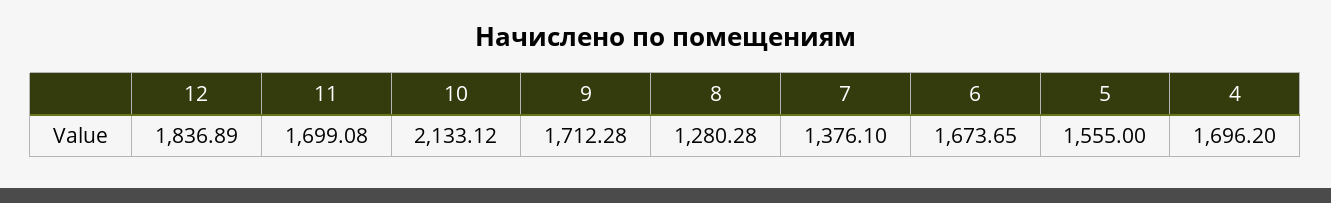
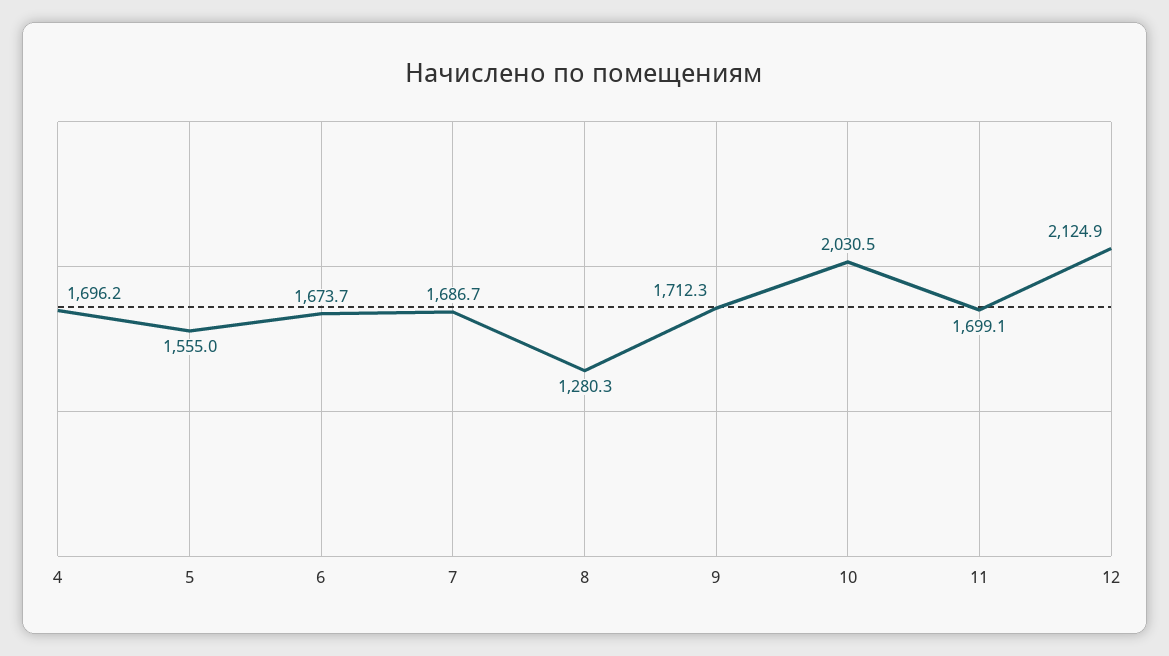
12: 1836.89 -> 2124.9
10: 2133.12 -> 2030.5
7: 1376.1 -> 1686.7

